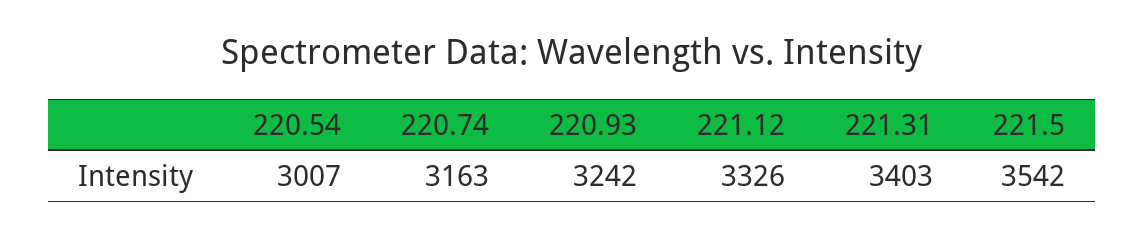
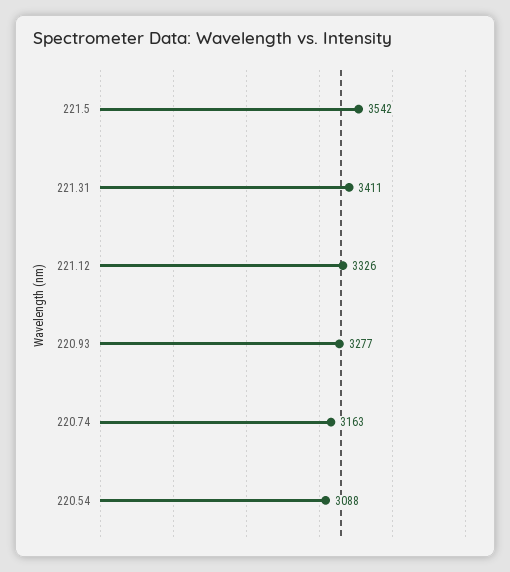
220.54: 3007 -> 3088
220.93: 3242 -> 3277
221.31: 3403 -> 3411

